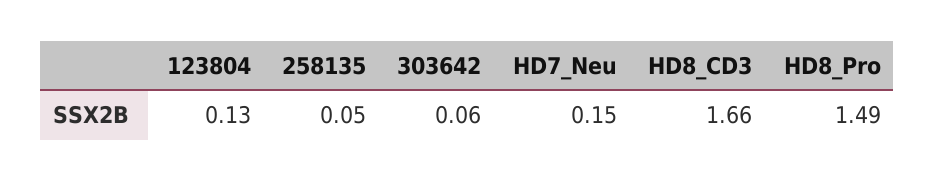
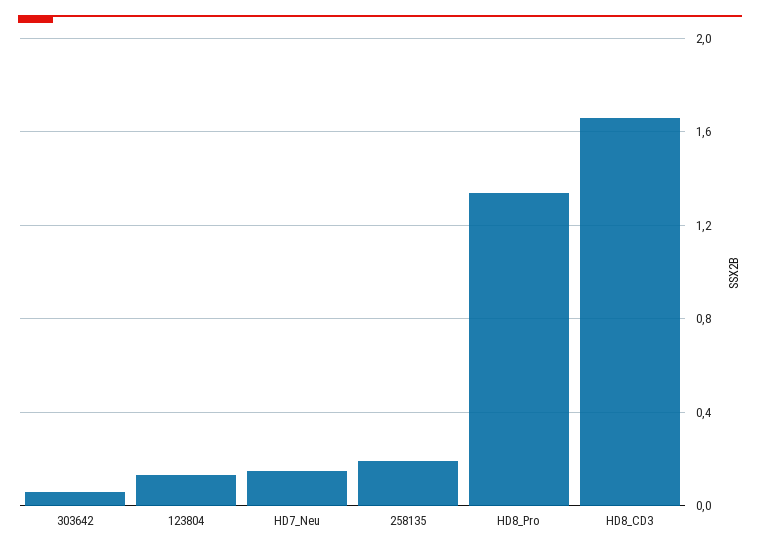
258135: 0.05 -> 0.2
HD8_Pro: 1.49 -> 1.35

